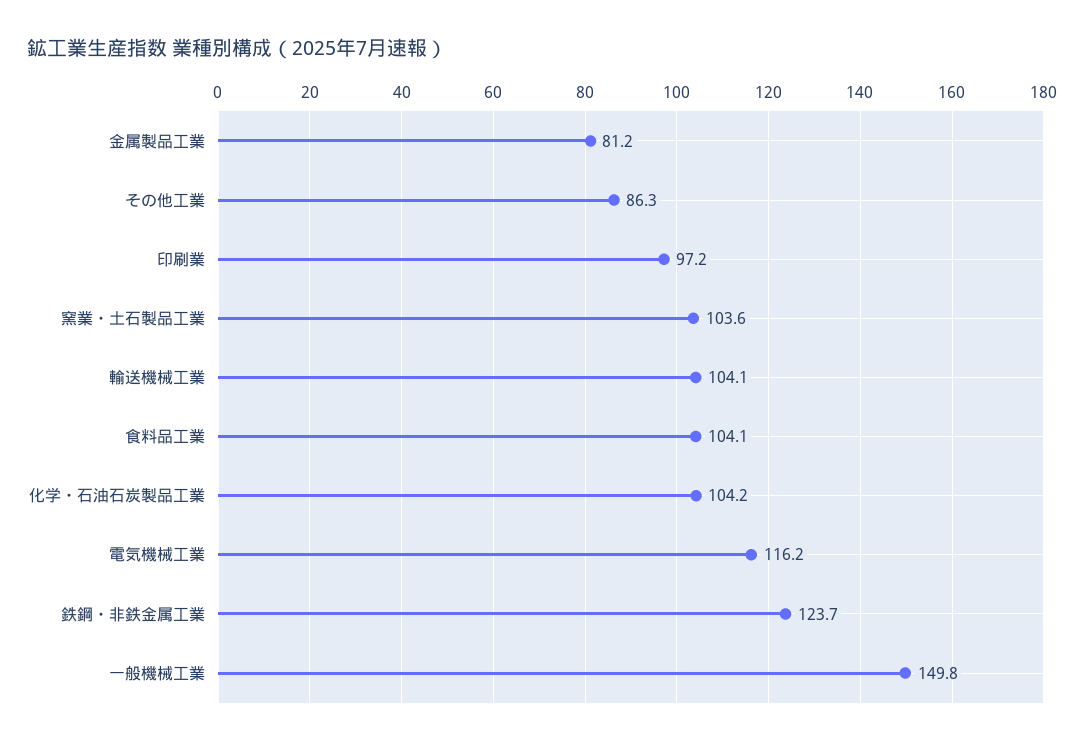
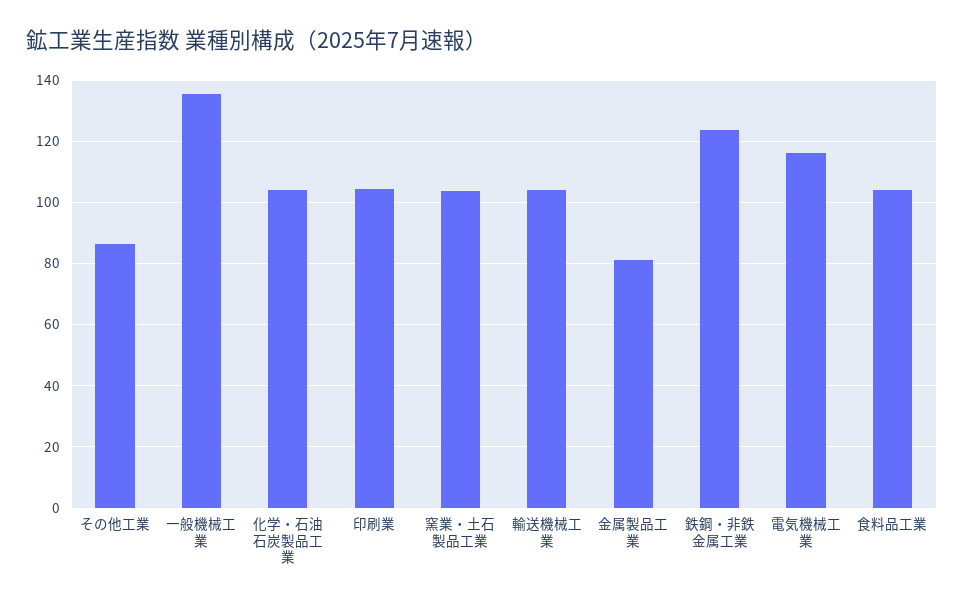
印刷業: 97.2 -> 104
一般機械工業: 149.8 -> 136

